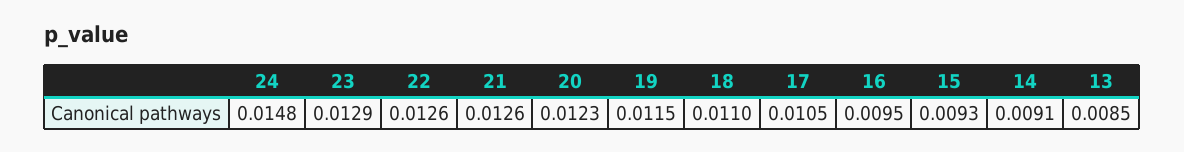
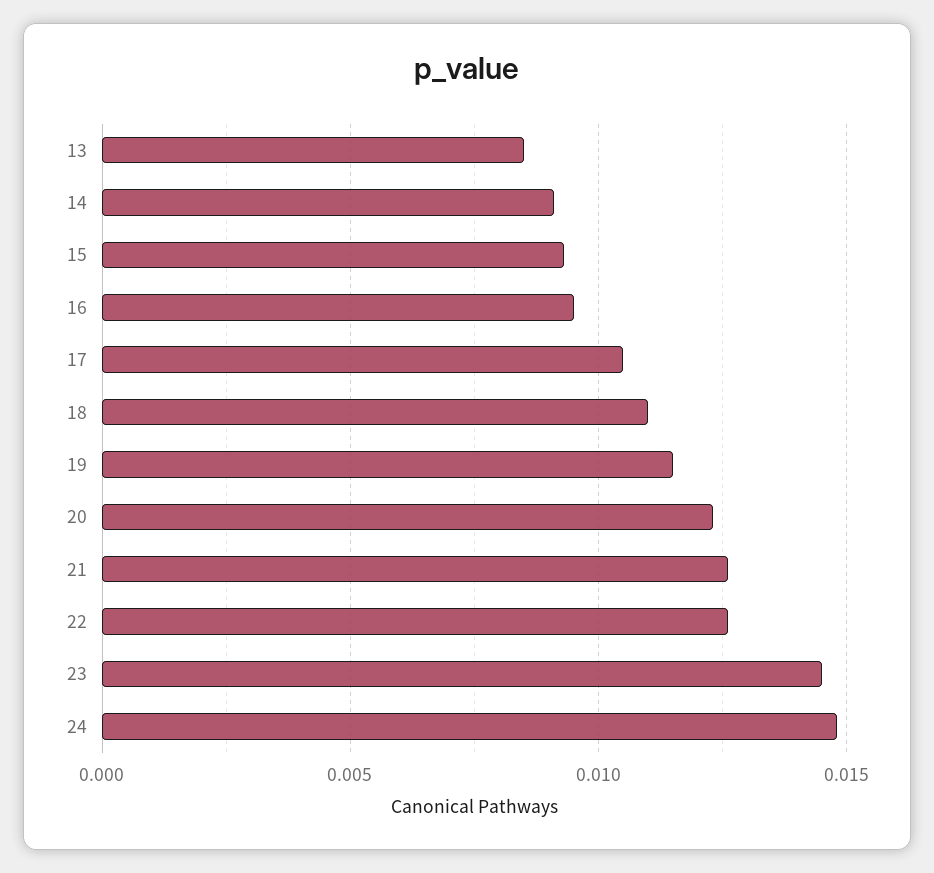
23: 0.0129 -> 0.0145

